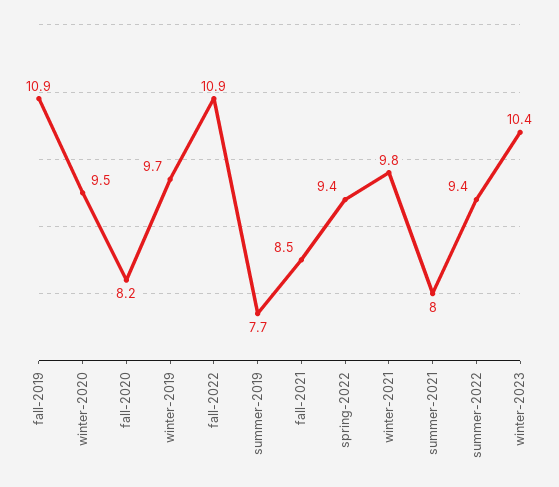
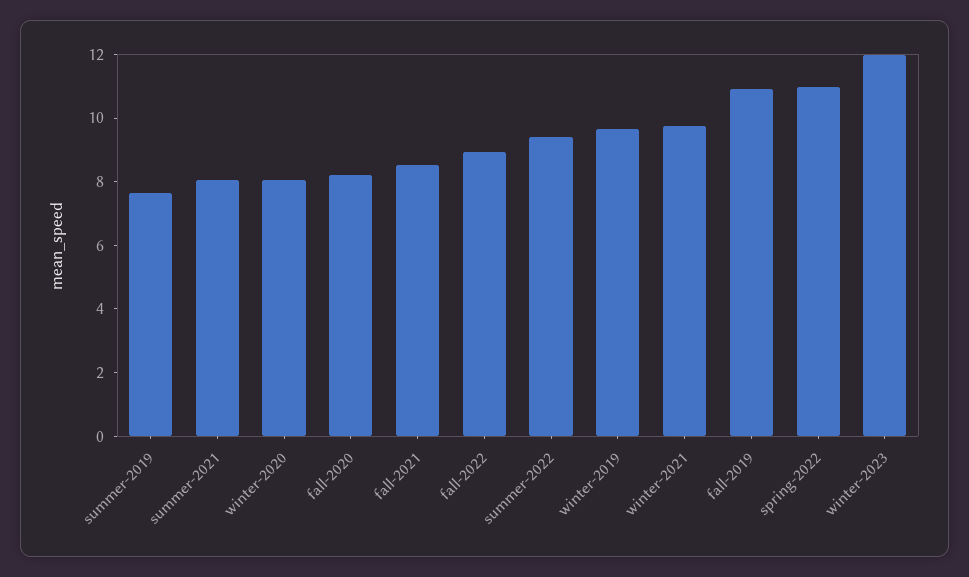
winter-2020: 9.5 -> 8
fall-2022: 10.9 -> 9
spring-2022: 9.4 -> 11
winter-2023: 10.4 -> 12

